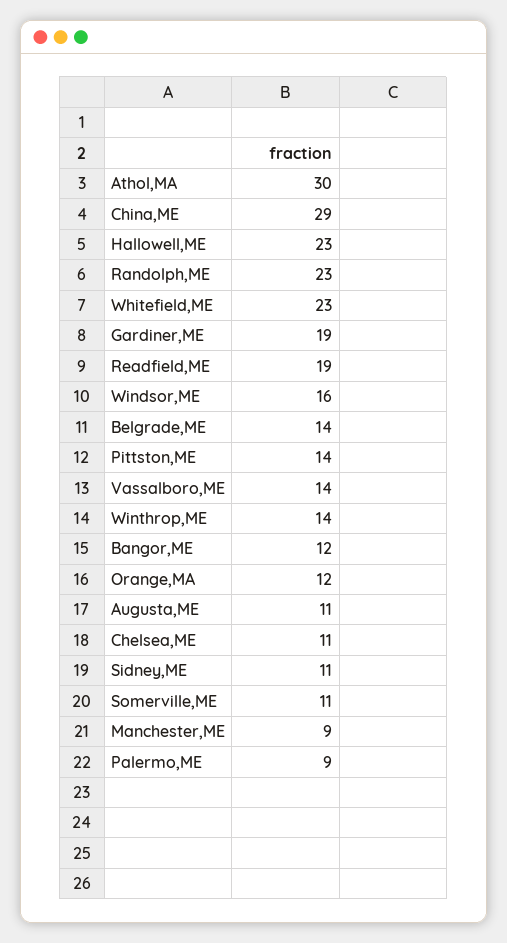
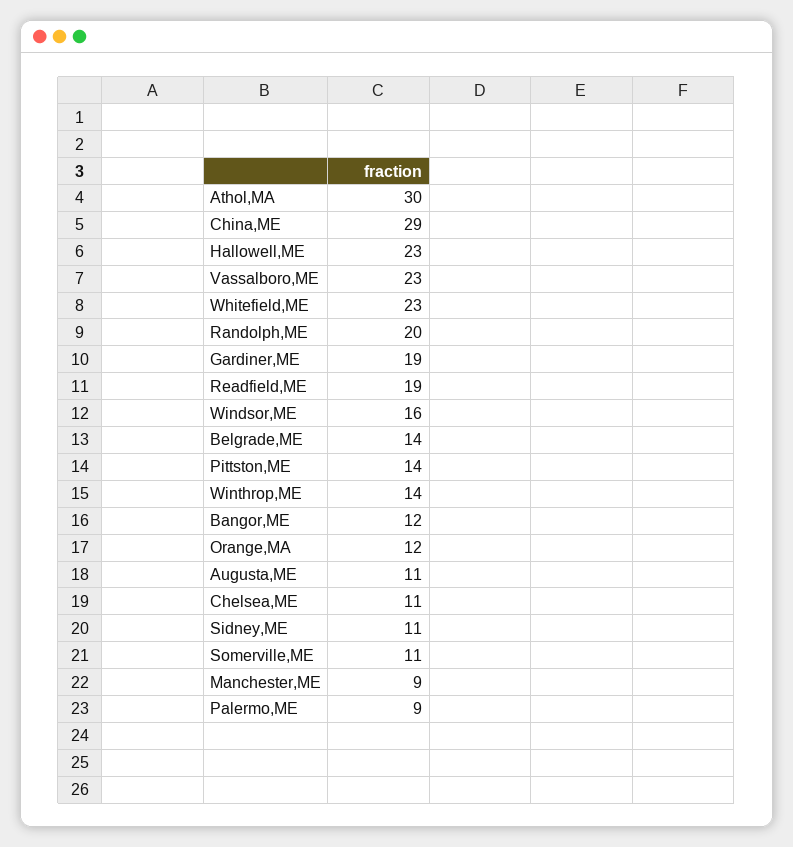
Randolph,ME: 23 -> 20
Vassalboro,ME: 14 -> 23

